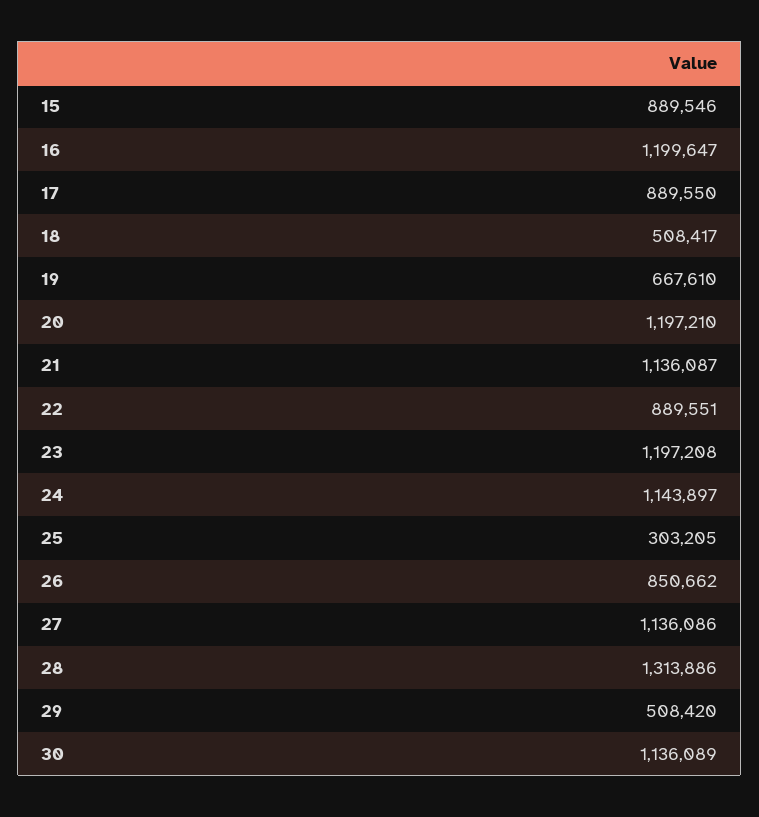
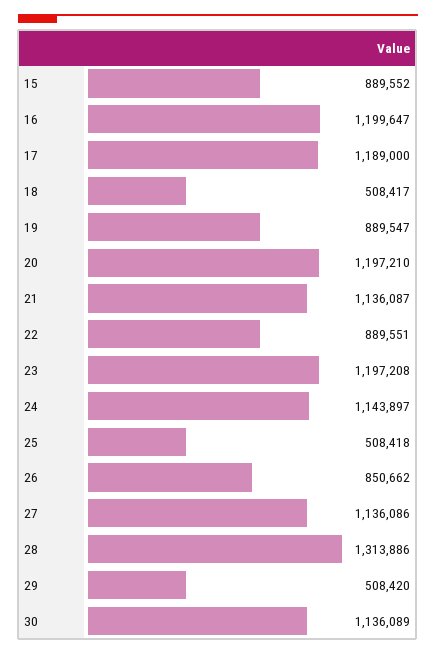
15: 889546 -> 889552
17: 889550 -> 1189000
19: 667610 -> 889547
25: 303205 -> 508418

